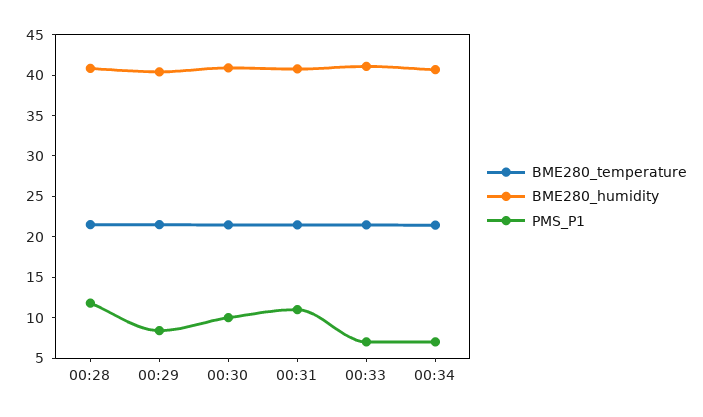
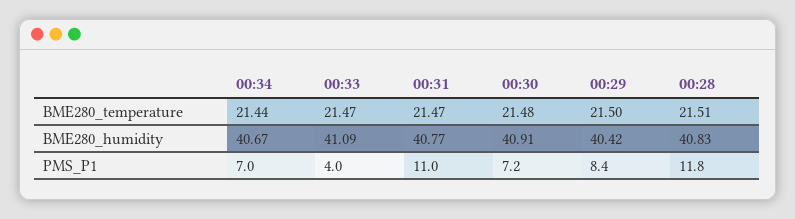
PMS_P1, 00:30: 10 -> 7.2
PMS_P1, 00:33: 7 -> 4

